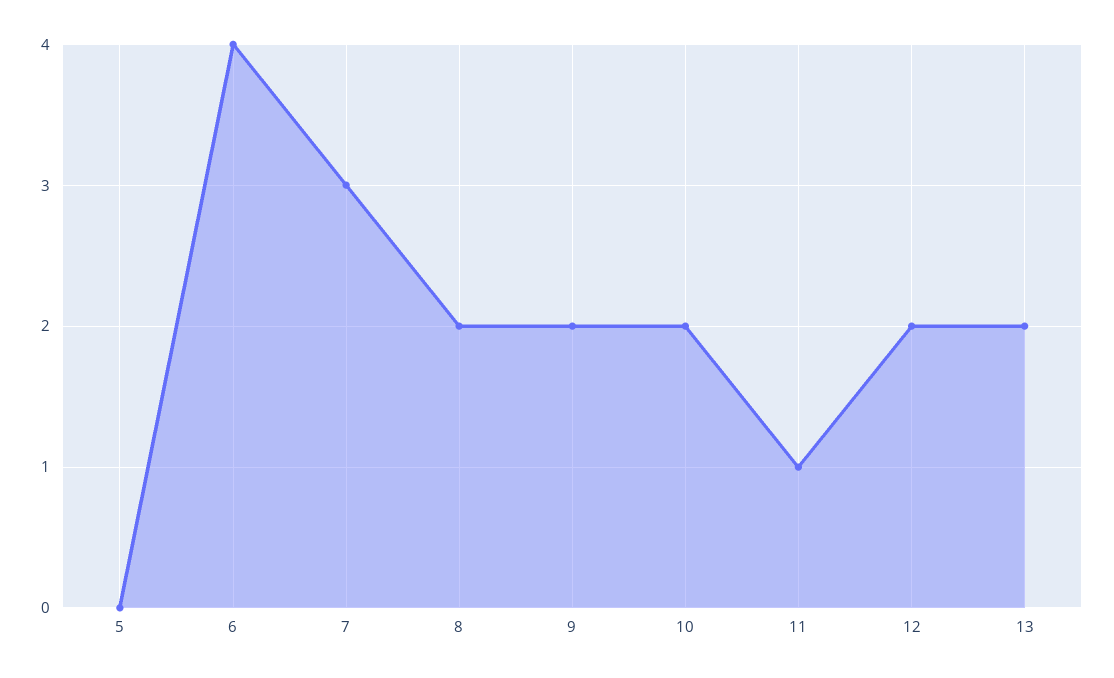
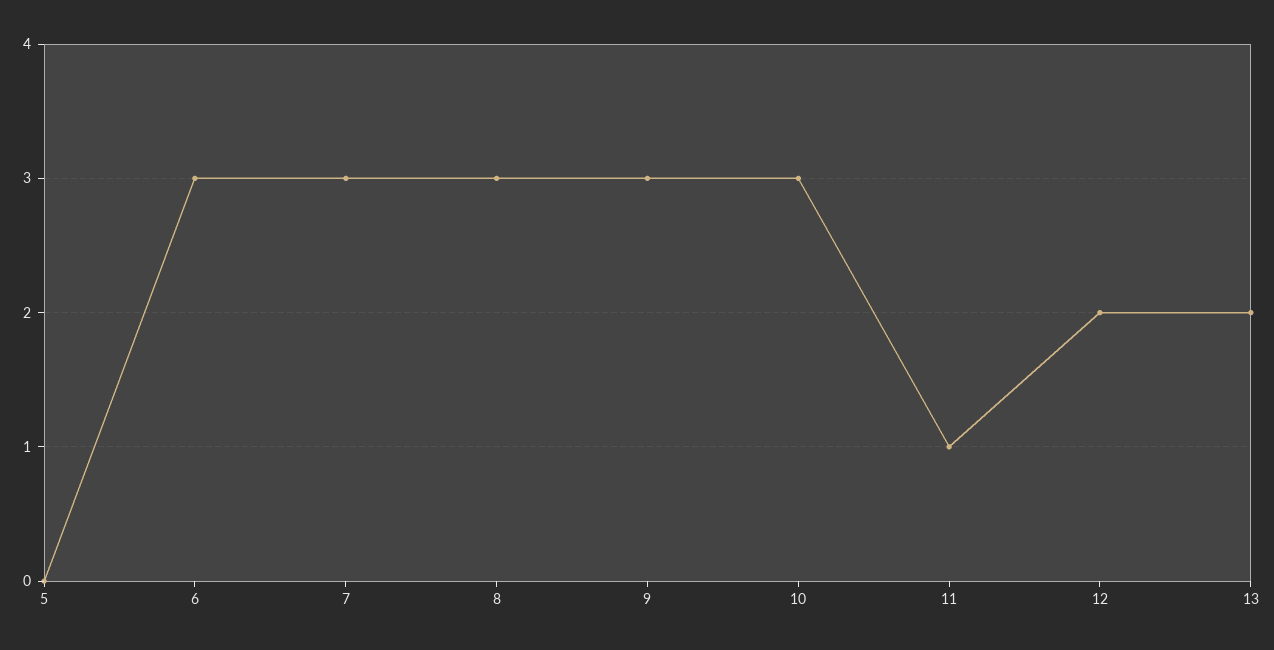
6: 4 -> 3
8: 2 -> 3
9: 2 -> 3
10: 2 -> 3

